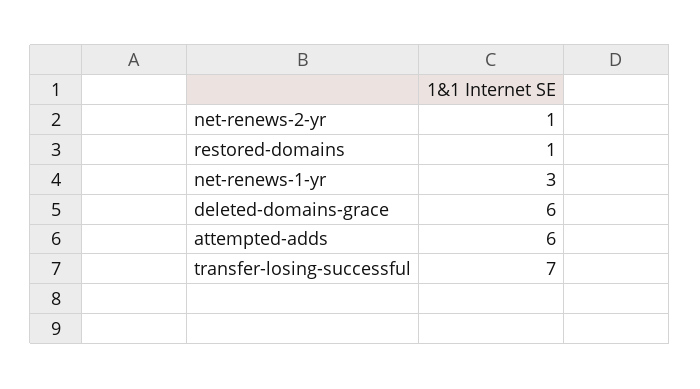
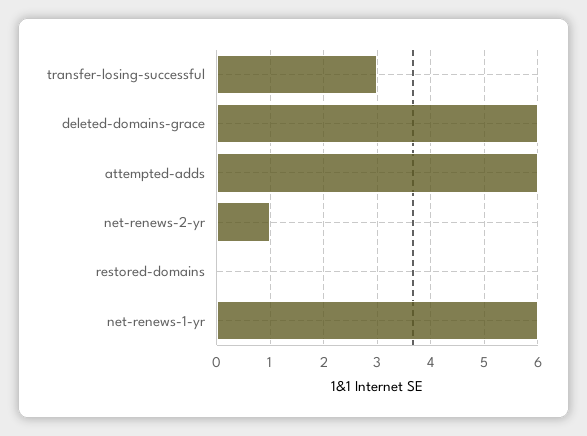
restored-domains: 1 -> 0
net-renews-1-yr: 3 -> 6
transfer-losing-successful: 7 -> 3

